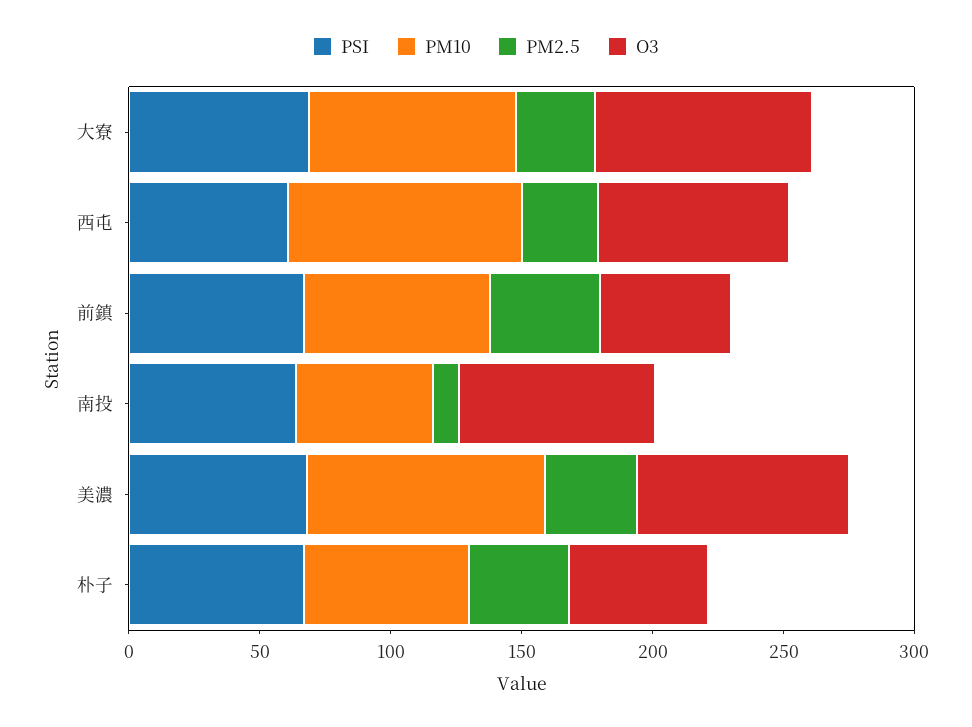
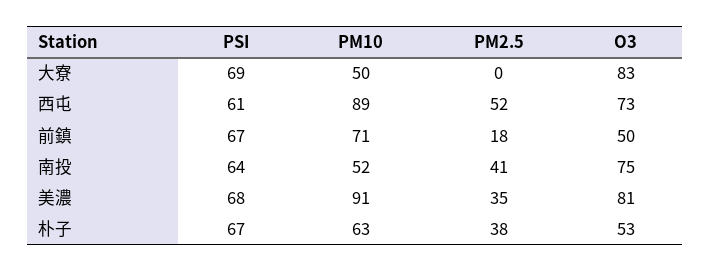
PM10, 大寮: 80 -> 50
PM2.5, 大寮: 30 -> 0
PM2.5, 西屯: 30 -> 52
PM2.5, 前鎮: 40 -> 18
PM2.5, 南投: 10 -> 41

